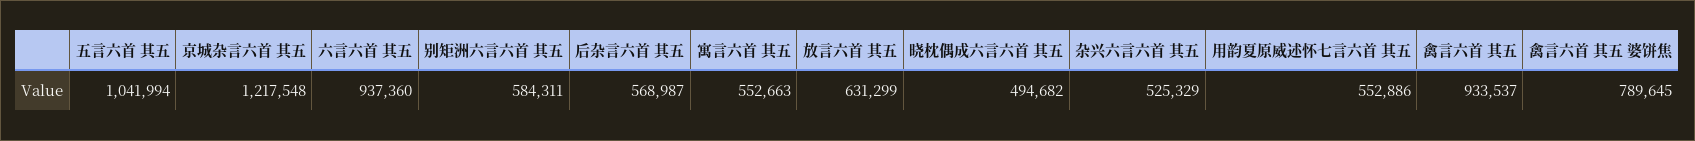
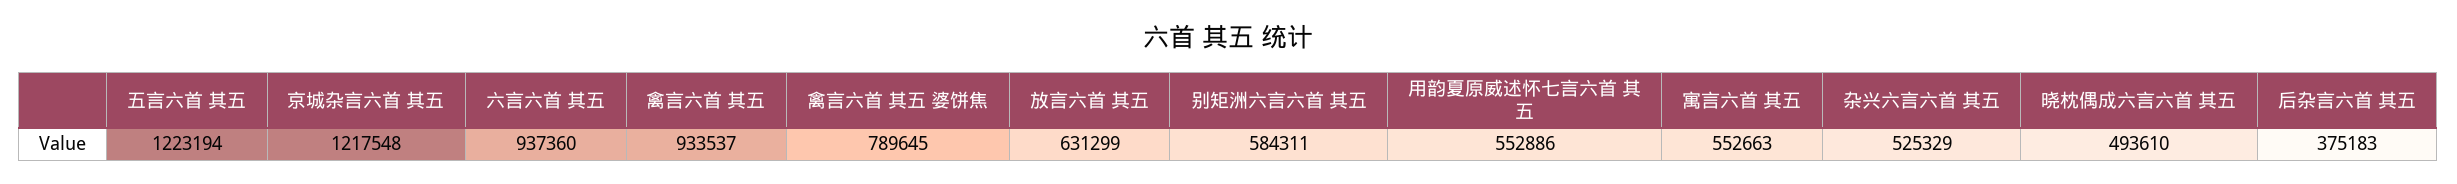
五言六首 其五: 1041994 -> 1223194
后杂言六首 其五: 568987 -> 375183
晓枕偶成六言六首 其五: 494682 -> 493610

